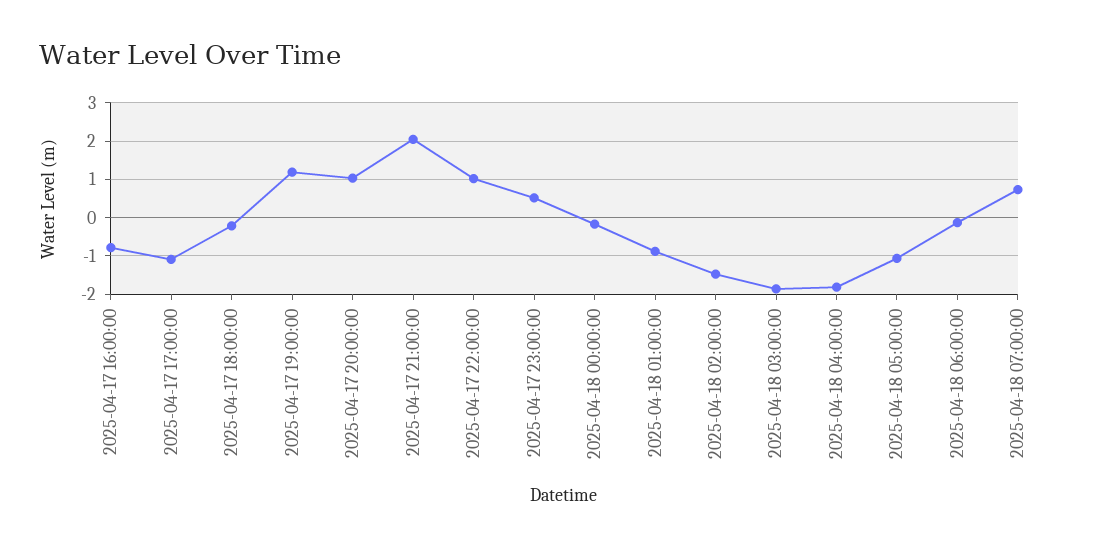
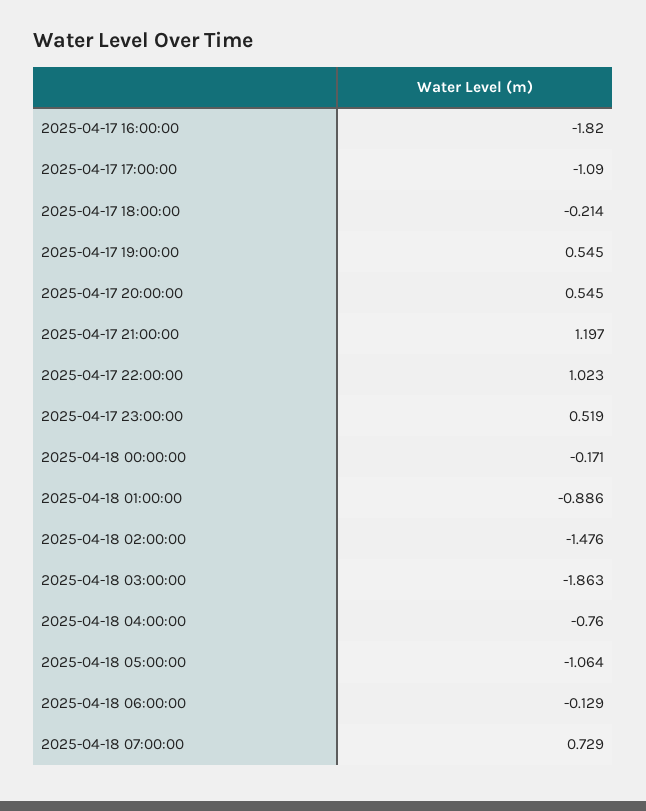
2025-04-17 16:00:00: -0.8 -> -1.82
2025-04-17 19:00:00: 1.2 -> 0.545
2025-04-17 20:00:00: 1 -> 0.545
2025-04-17 21:00:00: 2 -> 1.197
2025-04-18 04:00:00: -1.8 -> -0.76

